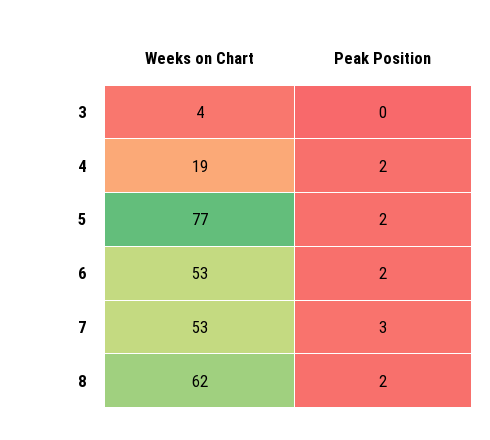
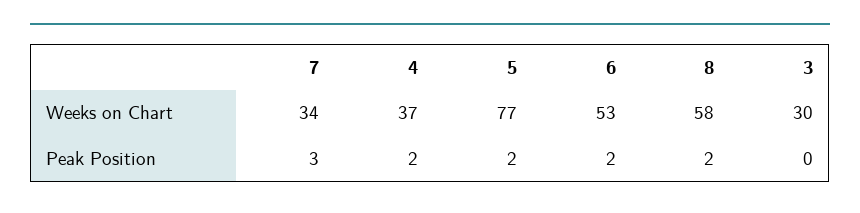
Weeks on Chart, 3: 4 -> 30
Weeks on Chart, 4: 19 -> 37
Weeks on Chart, 7: 53 -> 34
Weeks on Chart, 8: 62 -> 58

